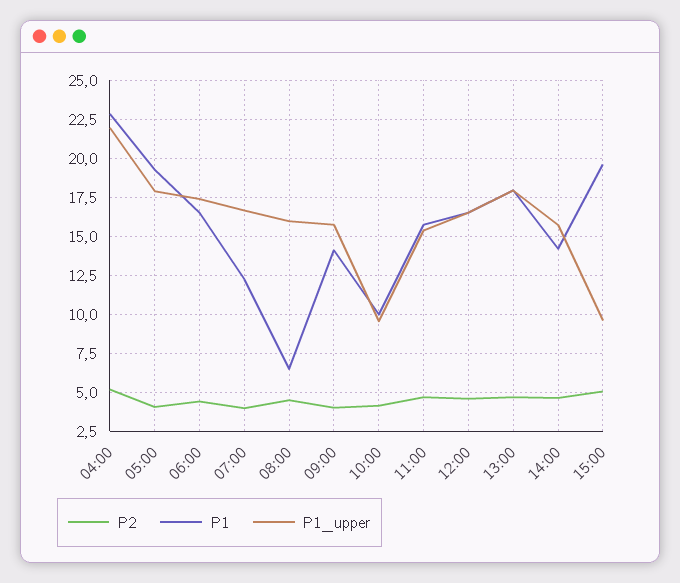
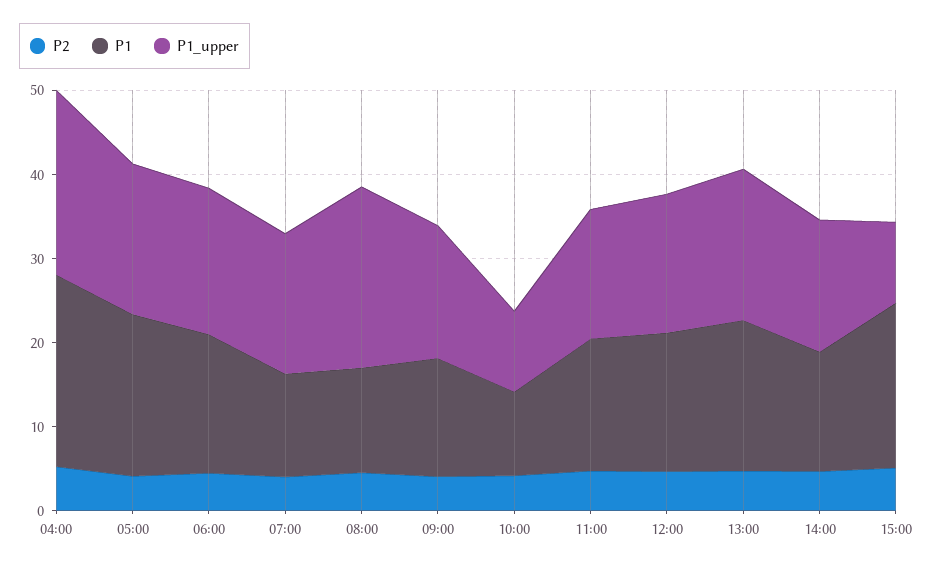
P1, 08:00: 6.5 -> 12
P1_upper, 08:00: 16 -> 22

